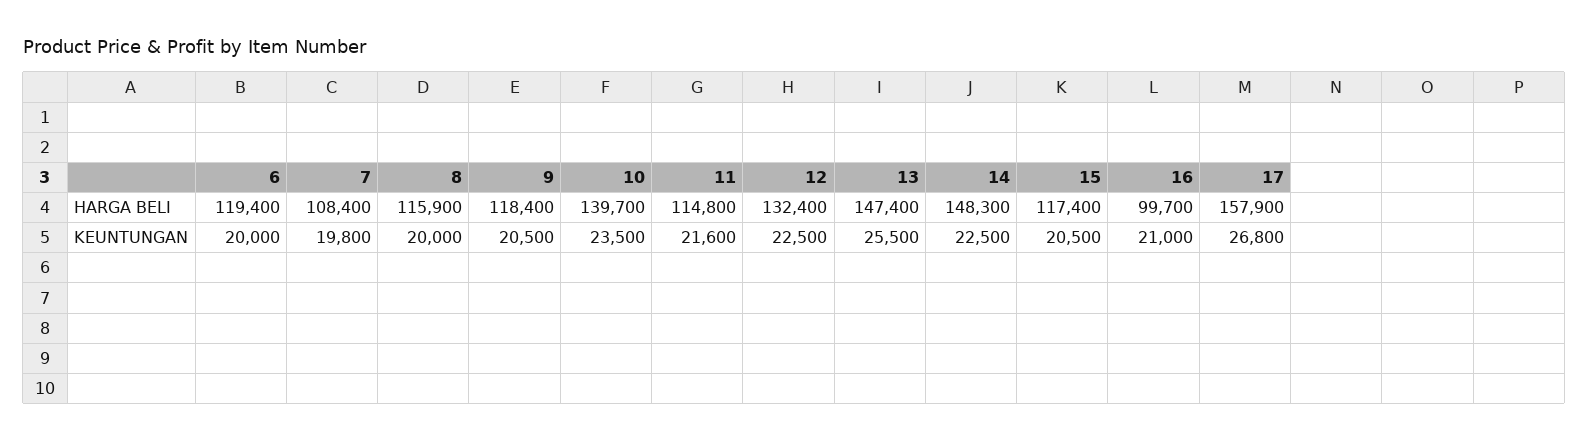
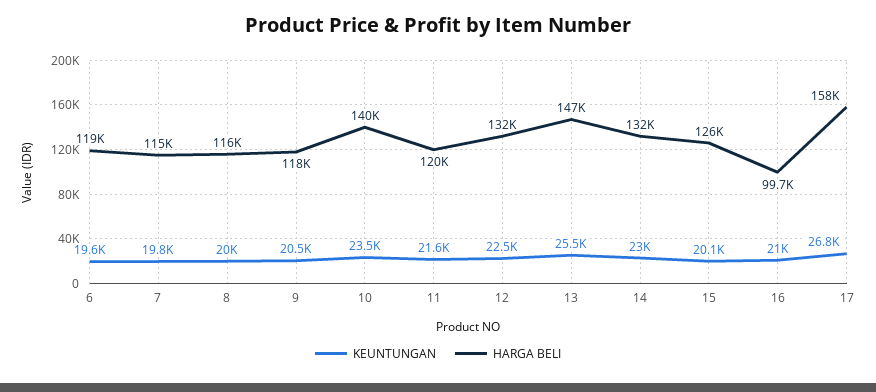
HARGA BELI, 7: 108400 -> 115000
HARGA BELI, 11: 114800 -> 120000
HARGA BELI, 14: 148300 -> 132000
HARGA BELI, 15: 117400 -> 126000
KEUNTUNGAN, 6: 20000 -> 19600
KEUNTUNGAN, 14: 22500 -> 23000
KEUNTUNGAN, 15: 20500 -> 20100

